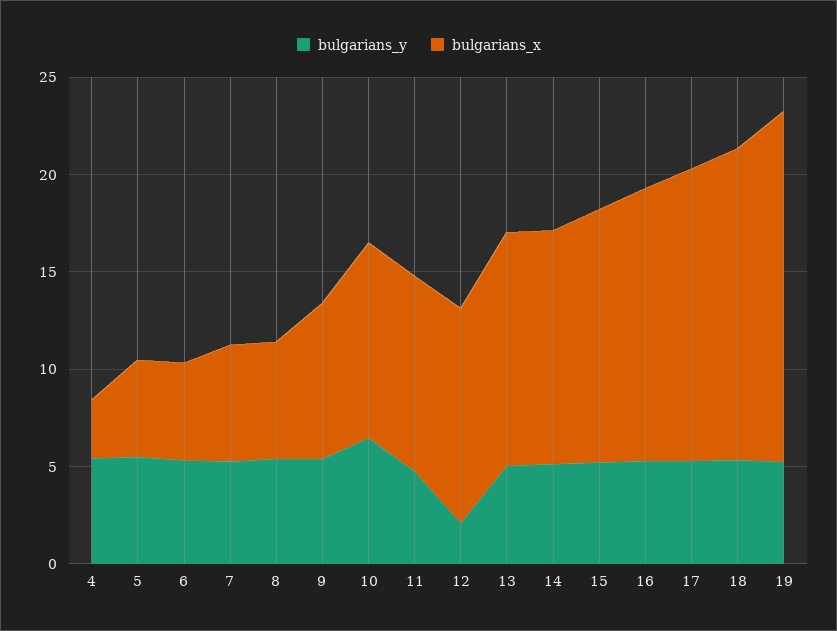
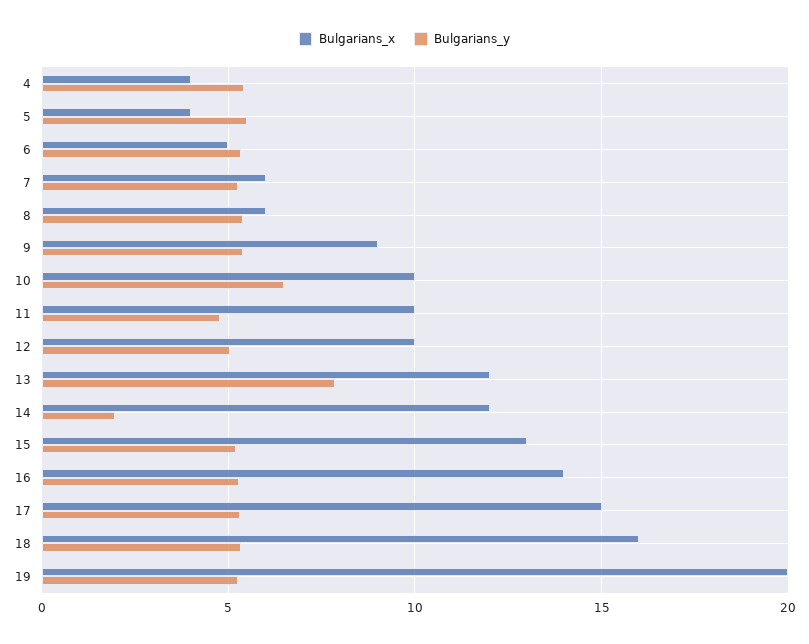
bulgarians_x, 4: 3 -> 4
bulgarians_x, 5: 5 -> 4
bulgarians_x, 9: 8 -> 9
bulgarians_y, 12: 2 -> 5
bulgarians_x, 12: 11 -> 10
bulgarians_y, 13: 5 -> 8
bulgarians_y, 14: 5 -> 2
bulgarians_x, 19: 18 -> 20

